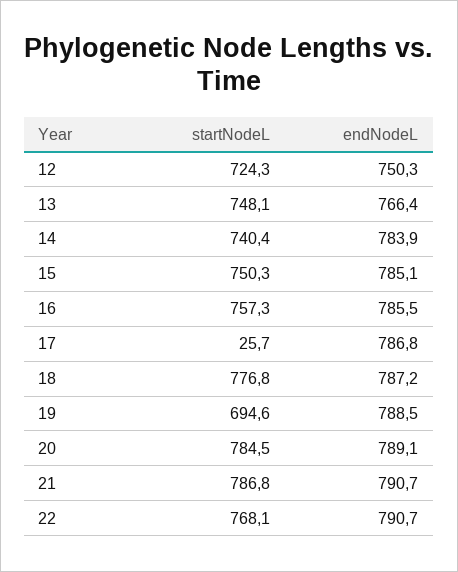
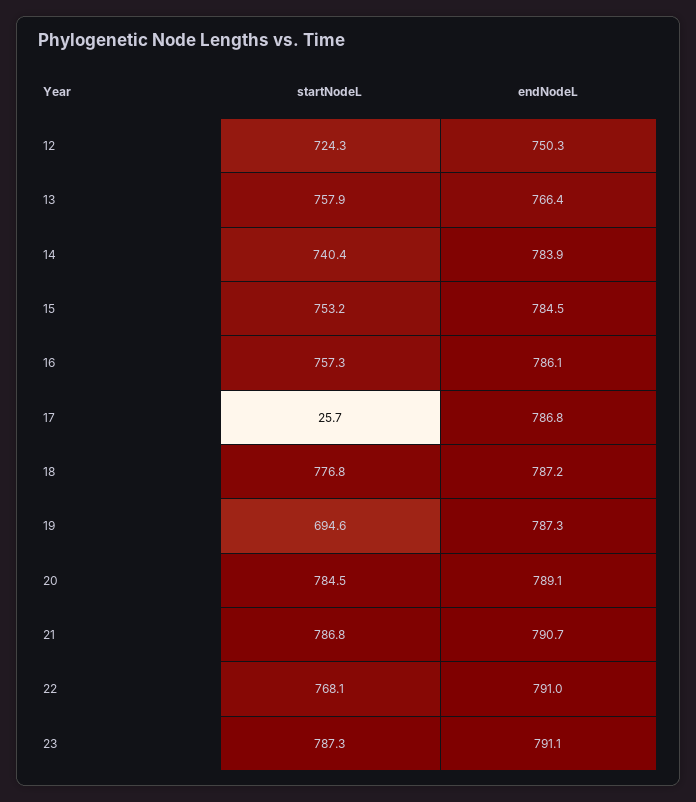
startNodeL, 13: 748.1 -> 757.9
startNodeL, 15: 750.3 -> 753.2
endNodeL, 15: 785.1 -> 784.5
endNodeL, 16: 785.5 -> 786.1
endNodeL, 19: 788.5 -> 787.3
endNodeL, 22: 790.7 -> 791
startNodeL, 23: none -> 787.3
endNodeL, 23: none -> 791.1

